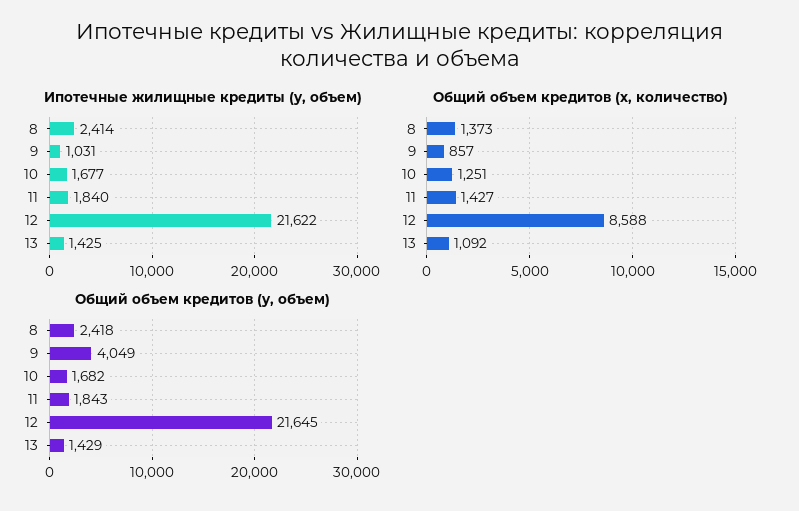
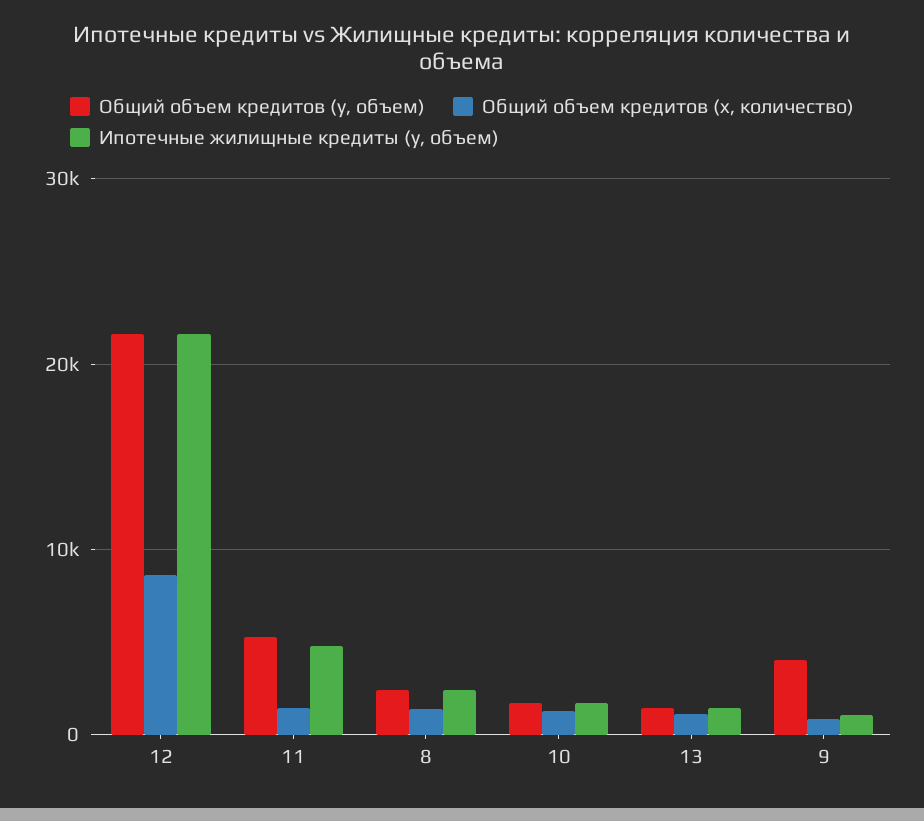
Ипотечные жилищные кредиты (y, объем), 11: 1840 -> 5000
Общий объем кредитов (y, объем), 11: 1843 -> 5000

